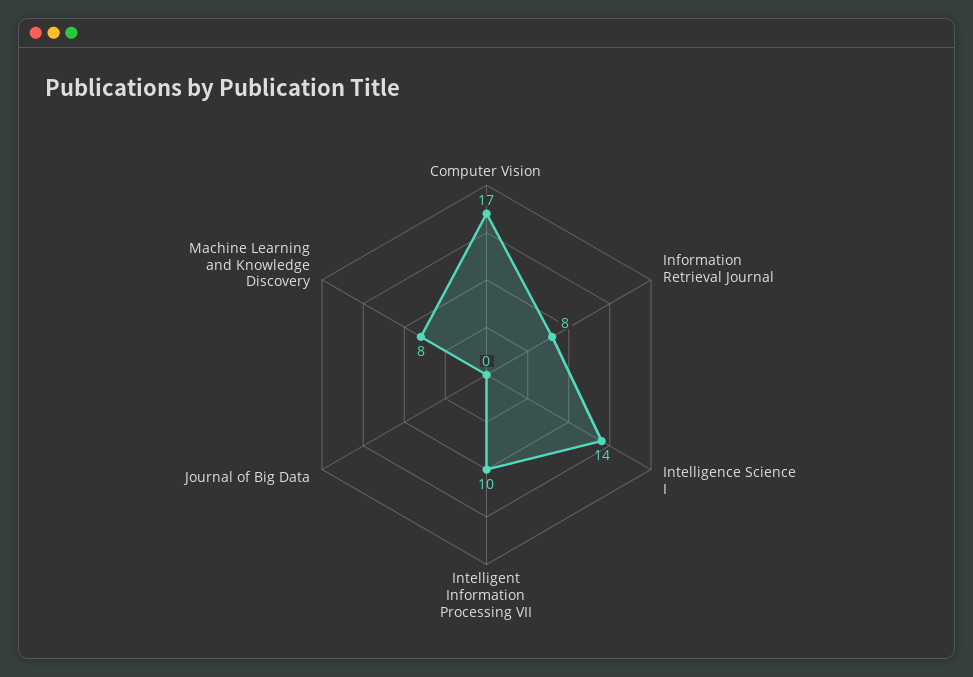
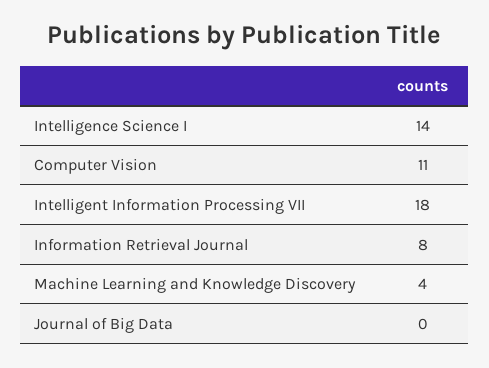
Computer Vision: 17 -> 11
Intelligent Information Processing VII: 10 -> 18
Machine Learning and Knowledge Discovery: 8 -> 4

